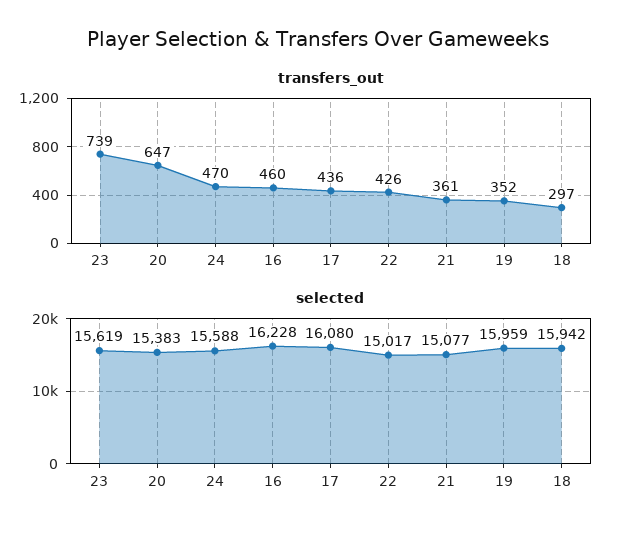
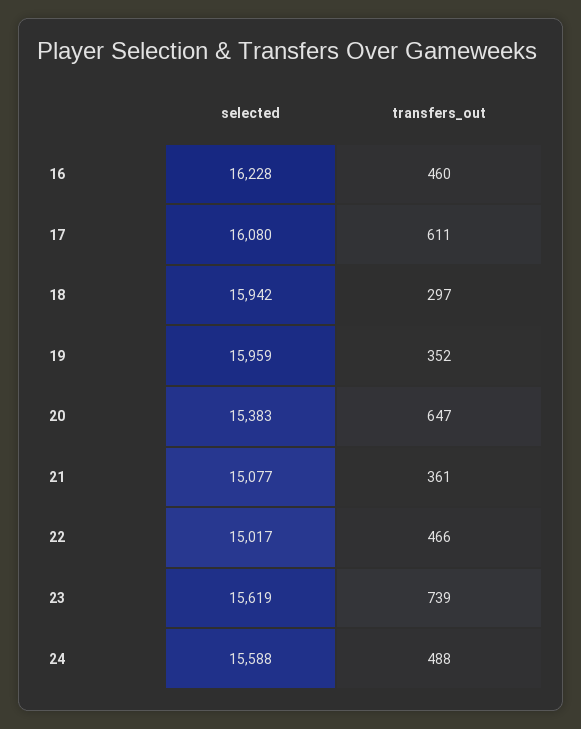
transfers_out, 24: 470 -> 488
transfers_out, 17: 436 -> 611
transfers_out, 22: 426 -> 466

